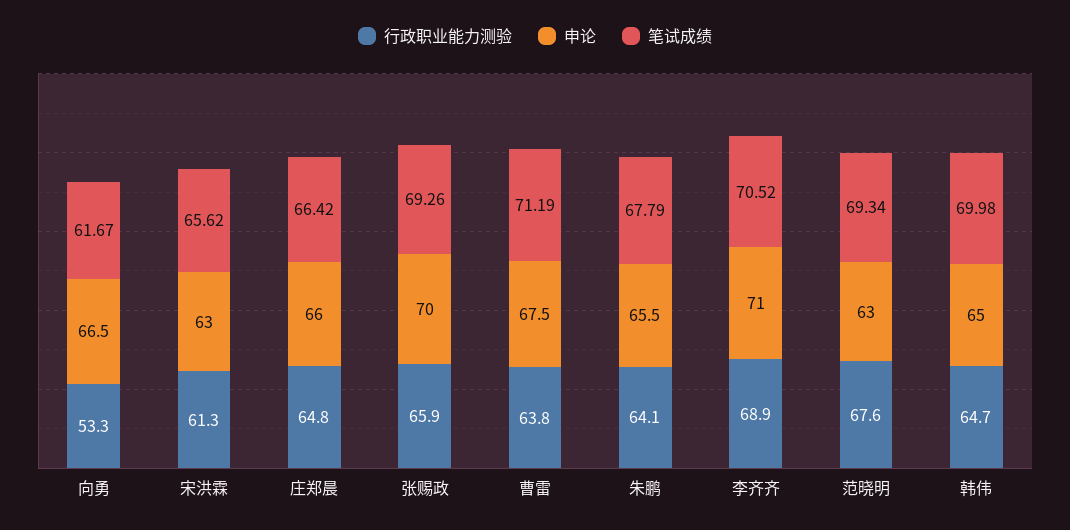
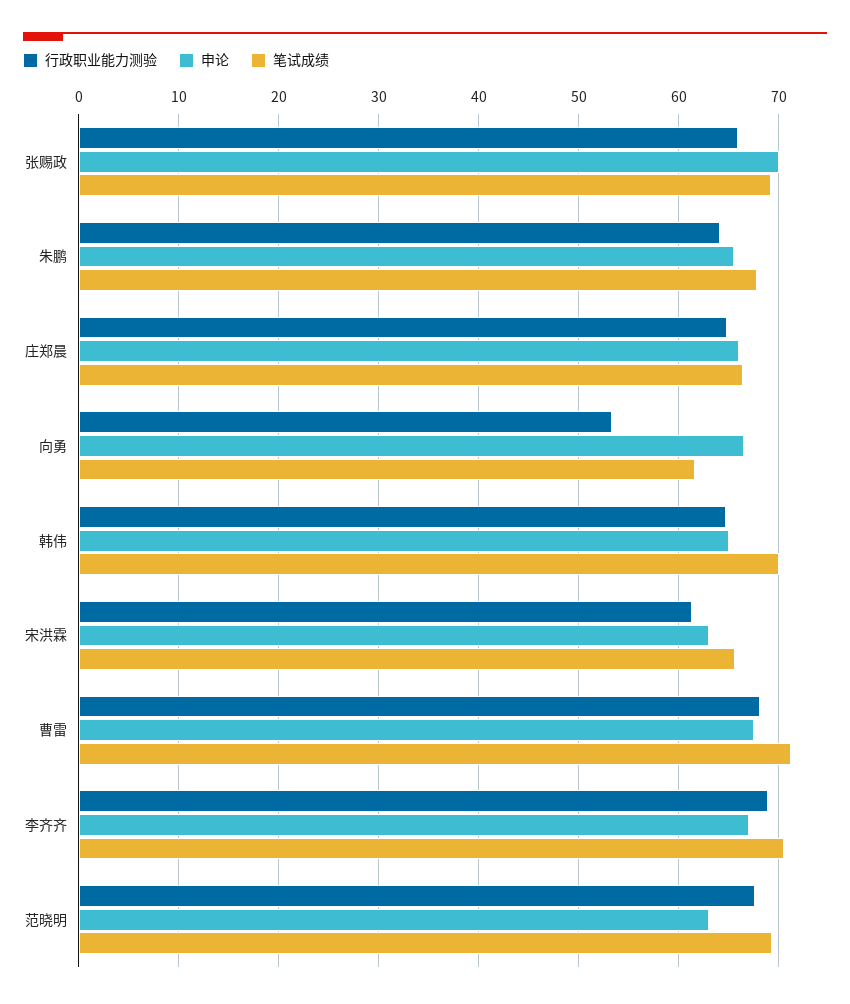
行政职业能力测验, 曹雷: 63.8 -> 68
申论, 李齐齐: 71 -> 67

